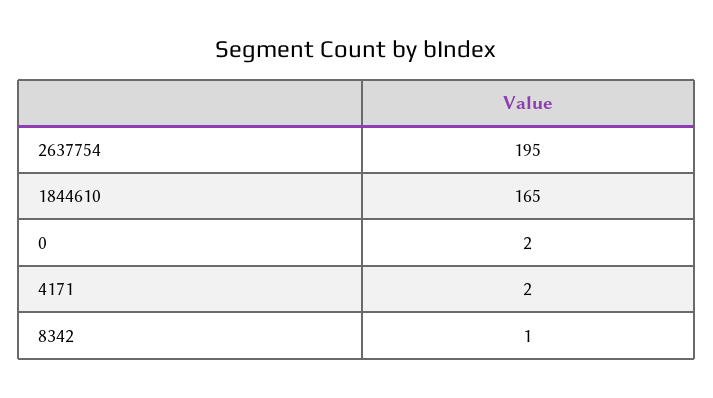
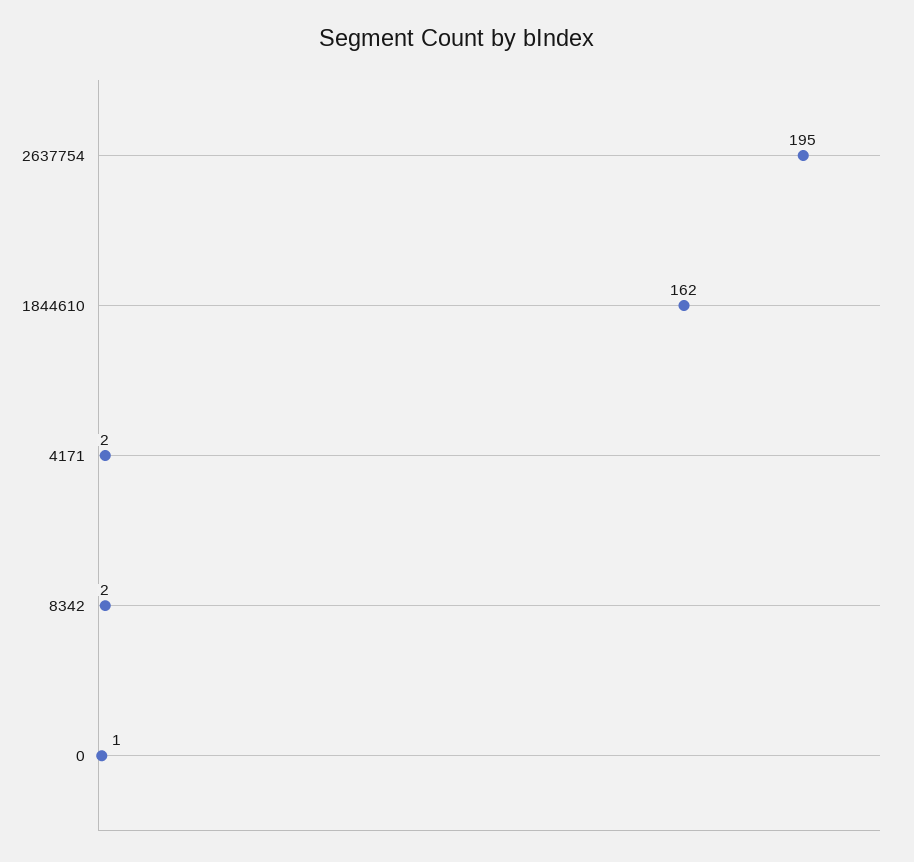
1844610: 165 -> 162
0: 2 -> 1
8342: 1 -> 2

